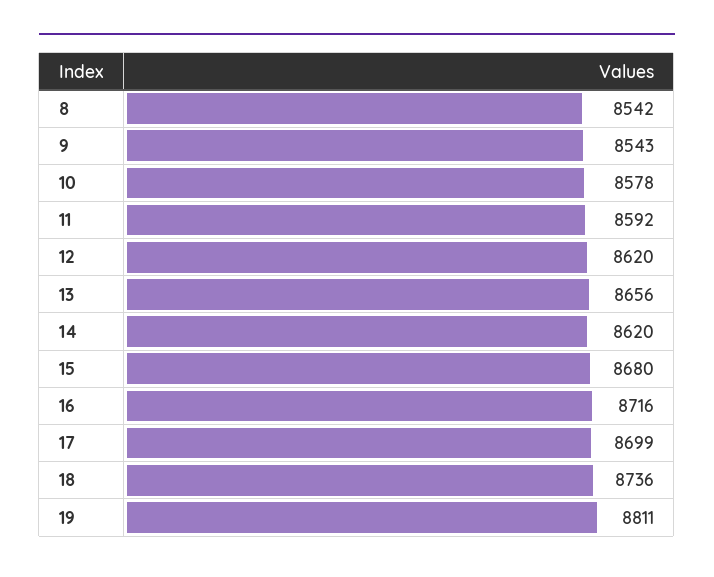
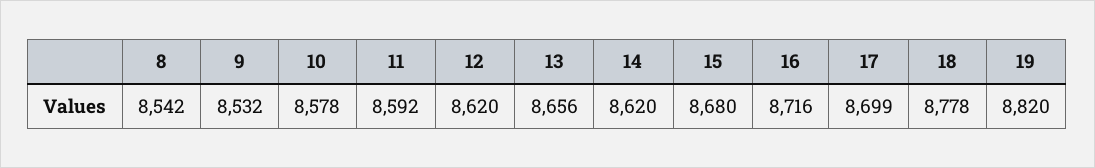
9: 8543 -> 8532
18: 8736 -> 8778
19: 8811 -> 8820

